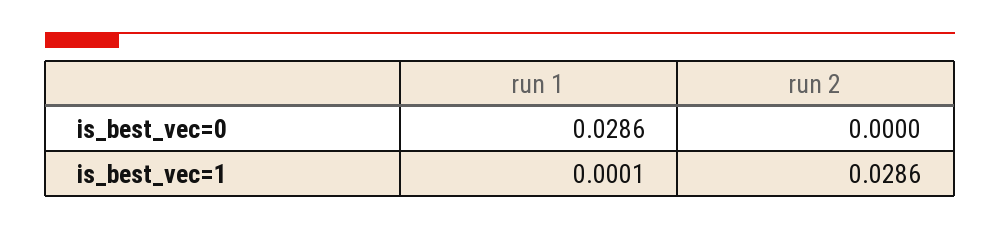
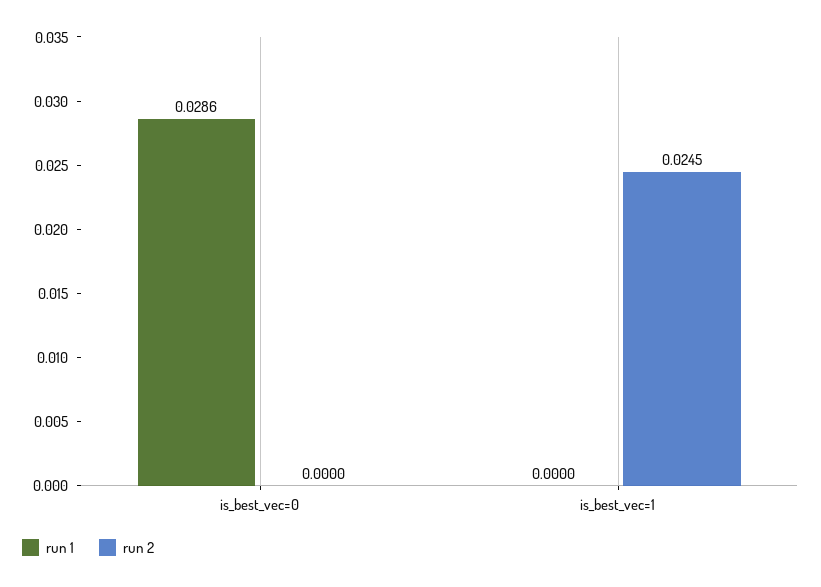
run 1, is_best_vec=1: 0.0001 -> 0
run 2, is_best_vec=1: 0.0286 -> 0.0245

